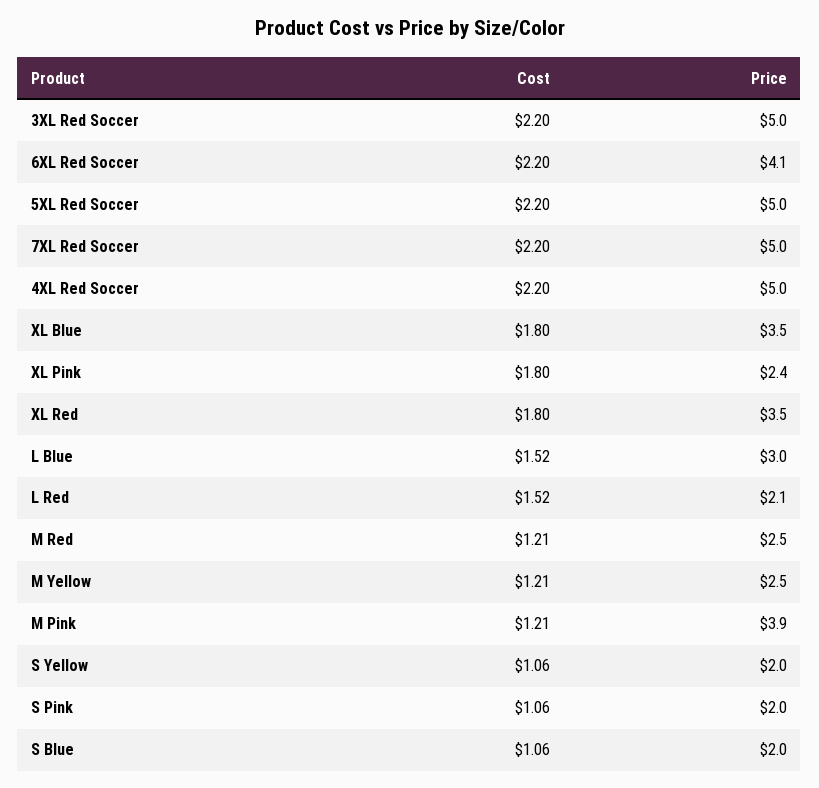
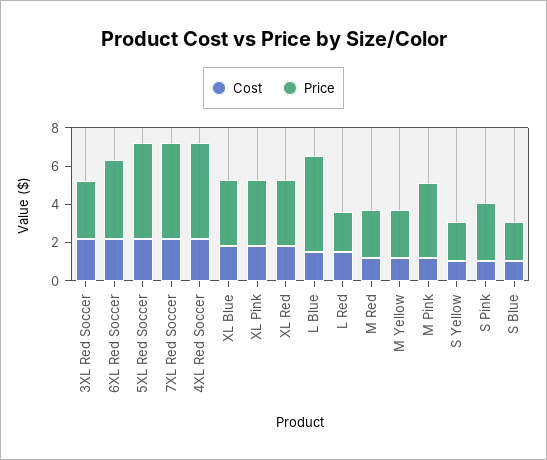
Price, 3XL Red Soccer: 5 -> 3
Price, XL Pink: 2.4 -> 3.5
Price, L Blue: 3 -> 5
Price, S Pink: 2 -> 3

